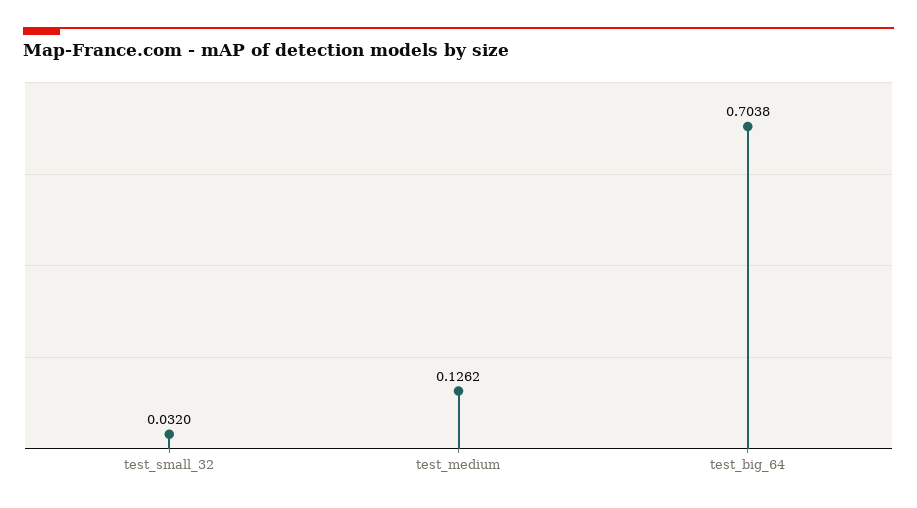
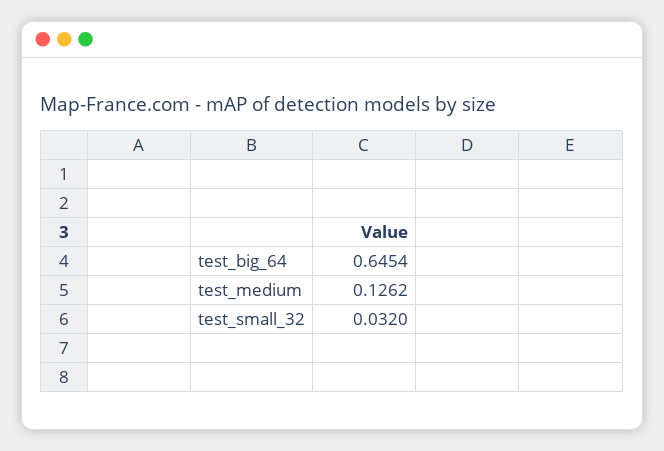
test_big_64: 0.7038 -> 0.6454

